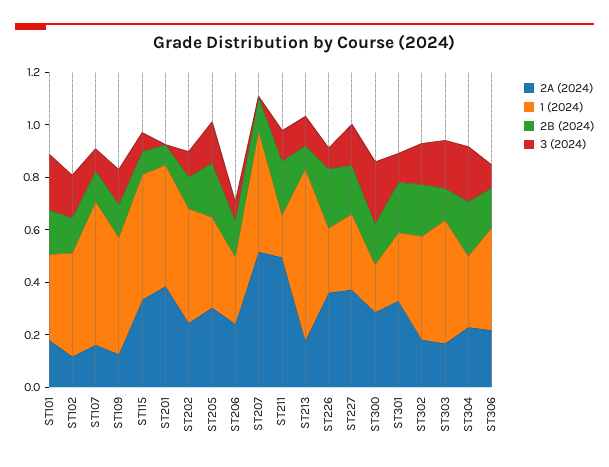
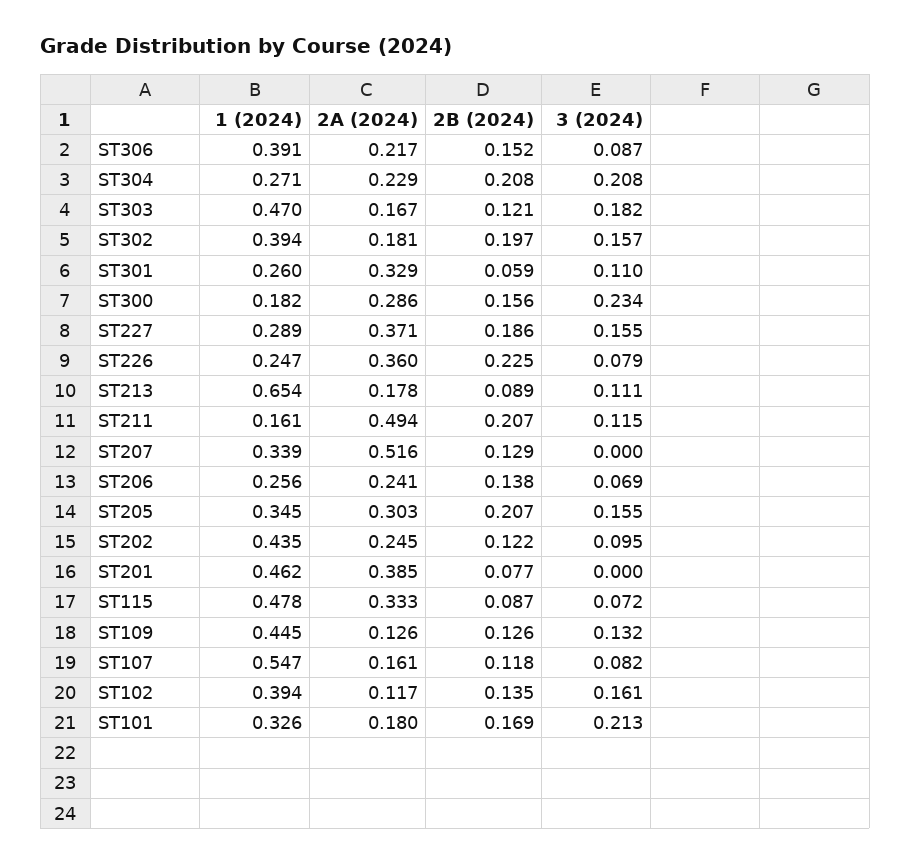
1 (2024), ST207: 0.45 -> 0.339
2B (2024), ST301: 0.2 -> 0.059

